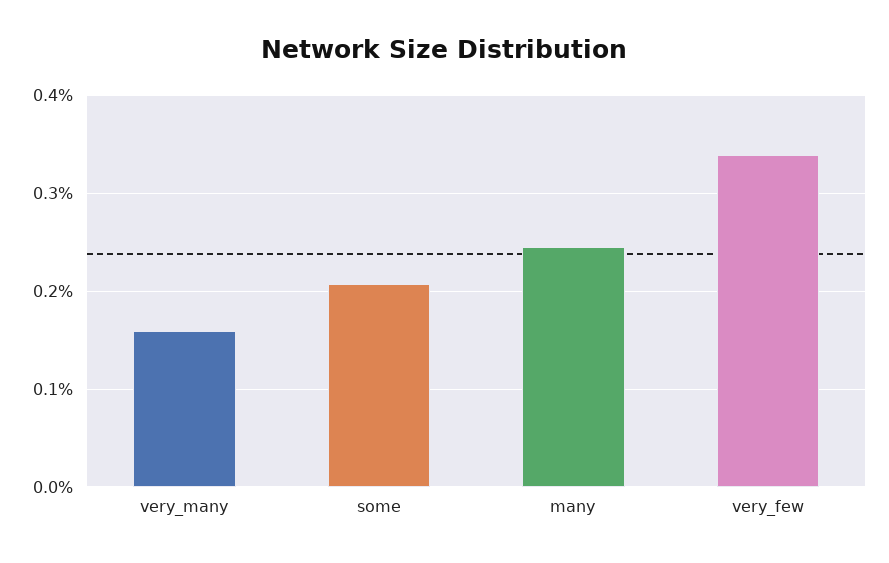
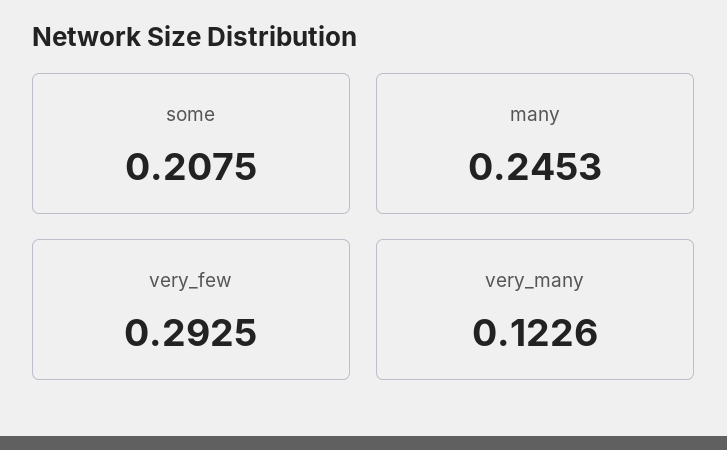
very_many: 0.16 -> 0.1226
very_few: 0.34 -> 0.2925

